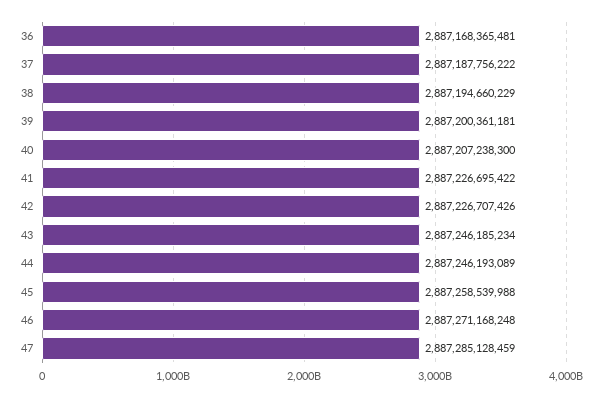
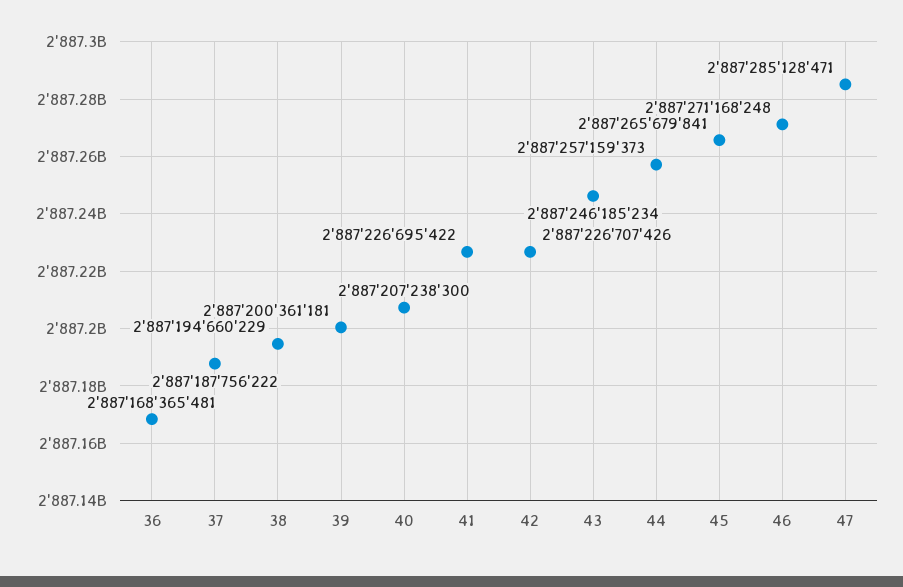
44: 2887246193089 -> 2887257159373
45: 2887258539988 -> 2887265679841
47: 2887285128459 -> 2887285128471

